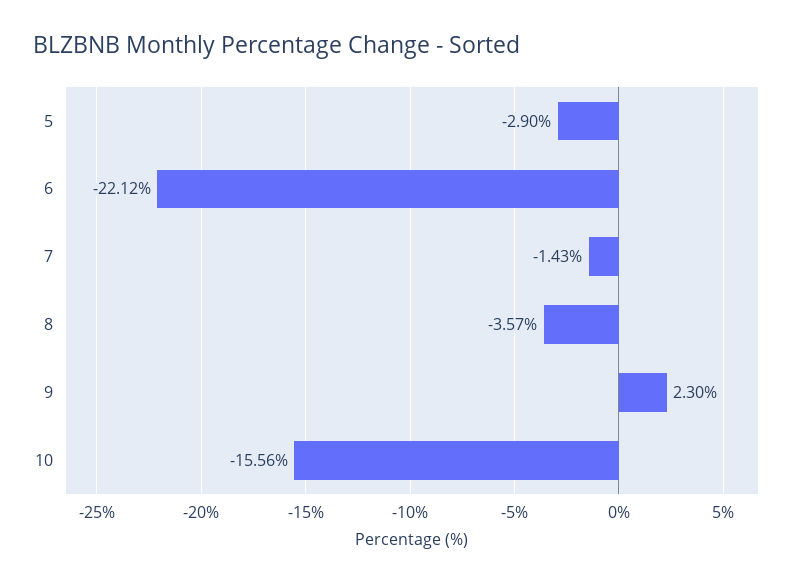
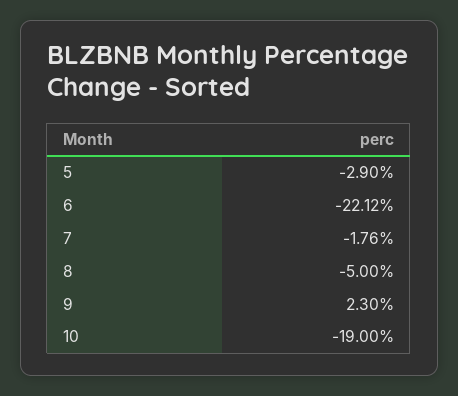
7: -1.43 -> -1.76
8: -3.57 -> -5
10: -15.56 -> -19

